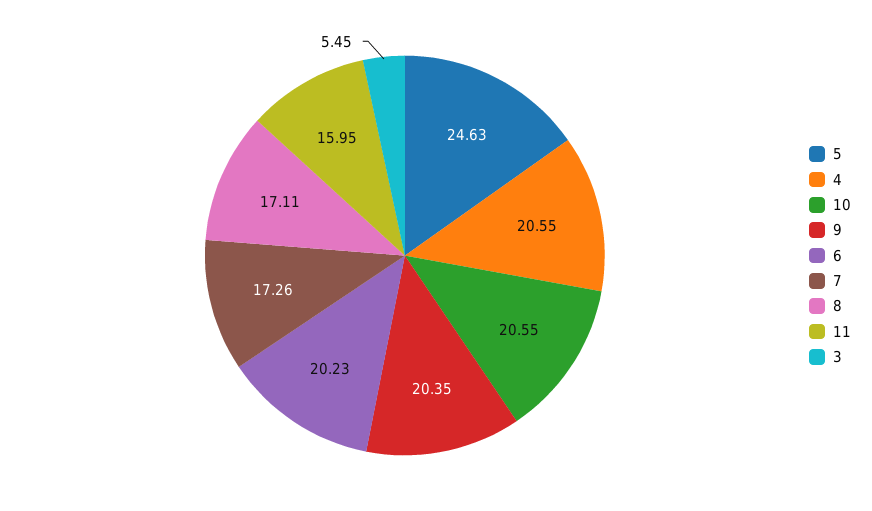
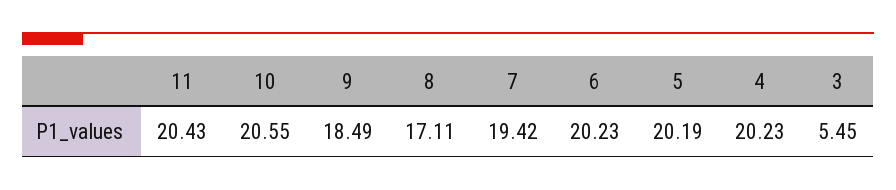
5: 24.63 -> 20.19
4: 20.55 -> 20.23
9: 20.35 -> 18.49
7: 17.26 -> 19.42
11: 15.95 -> 20.43

